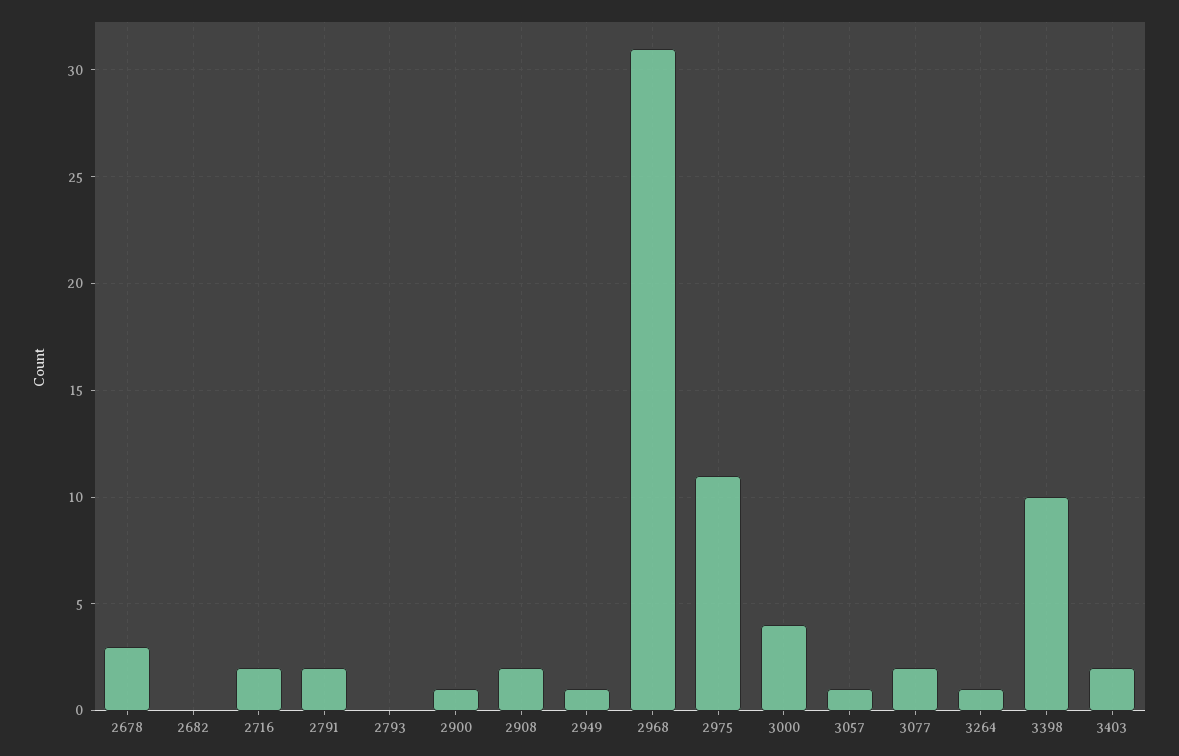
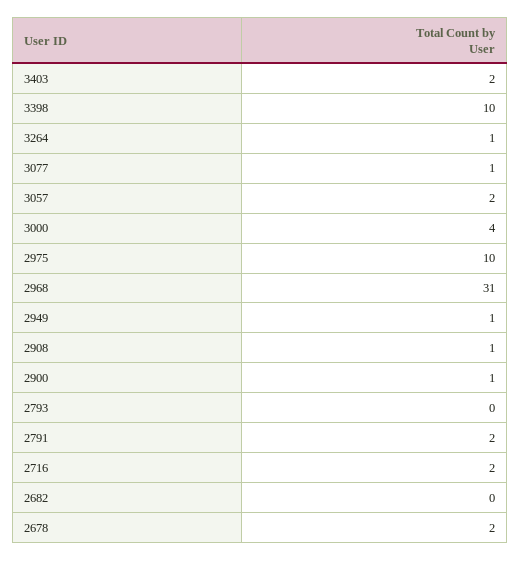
2678: 3 -> 2
2908: 2 -> 1
2975: 11 -> 10
3057: 1 -> 2
3077: 2 -> 1

